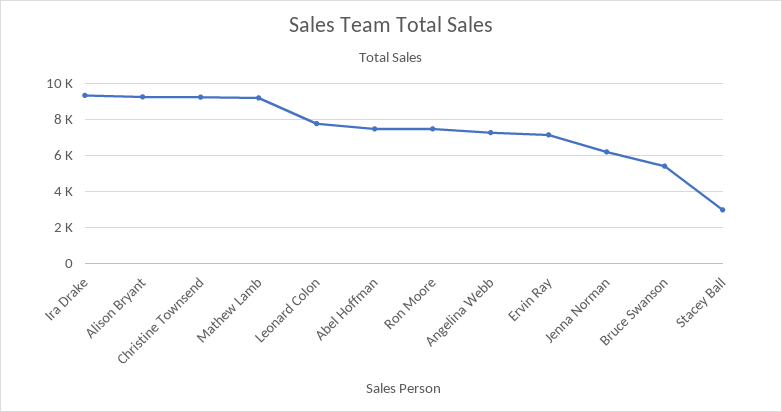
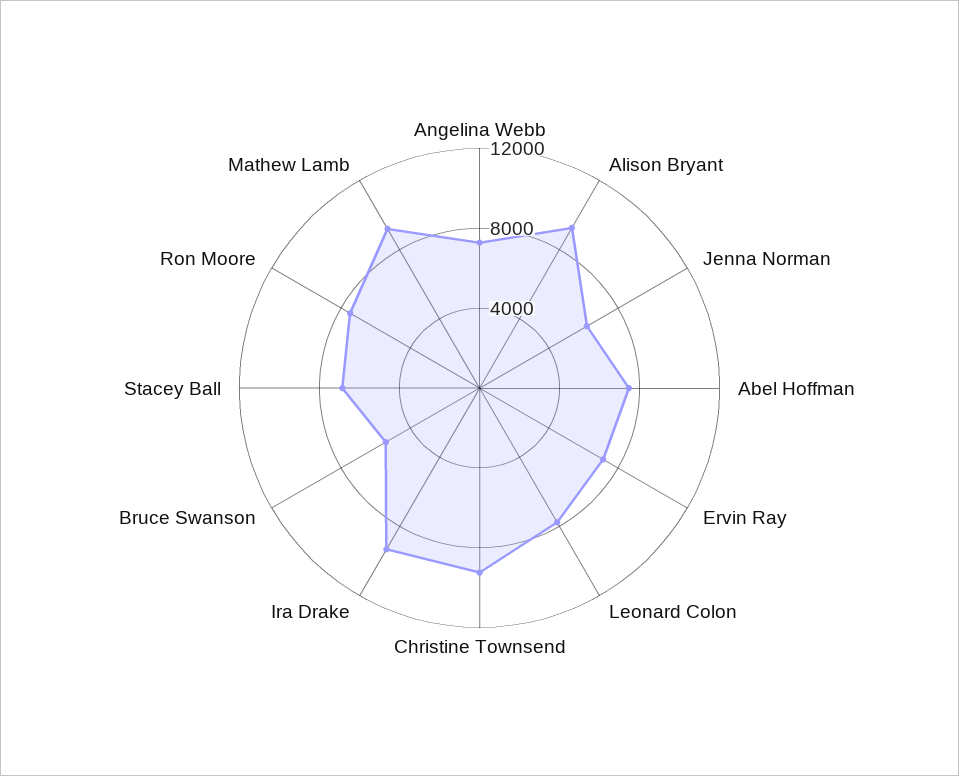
Stacey Ball: 3000 -> 7000

